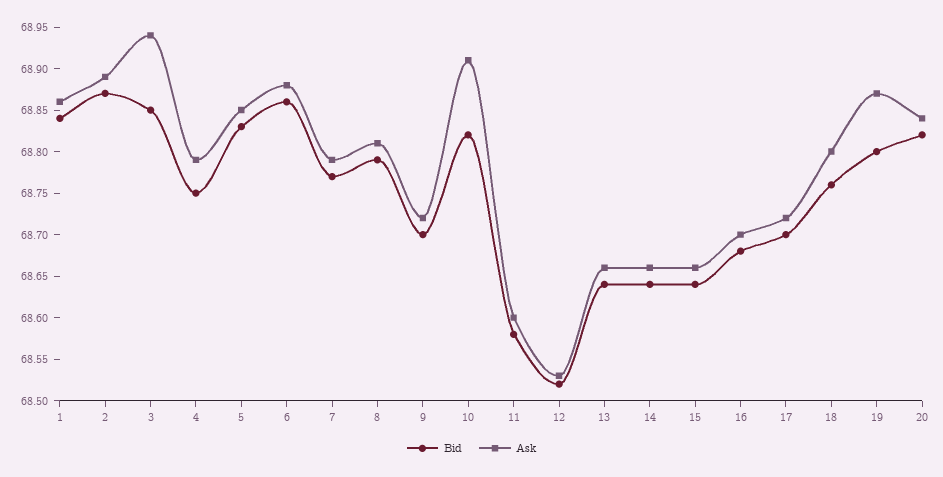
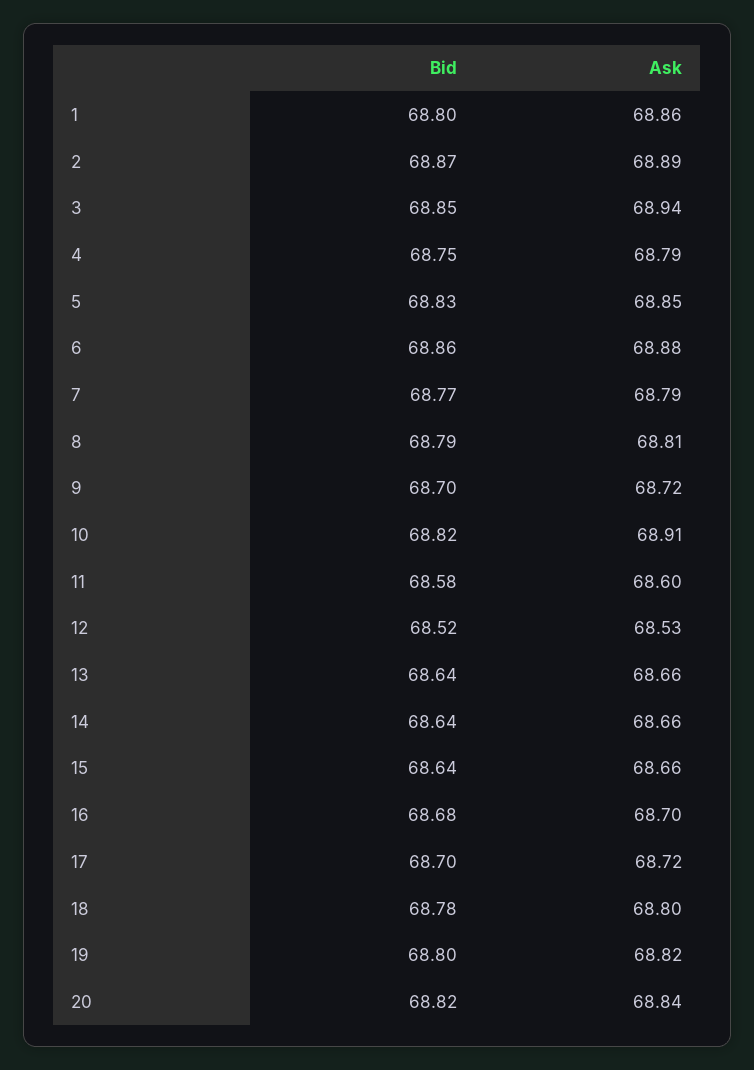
Bid, 1: 68.84 -> 68.8
Bid, 18: 68.76 -> 68.78
Ask, 19: 68.87 -> 68.82

